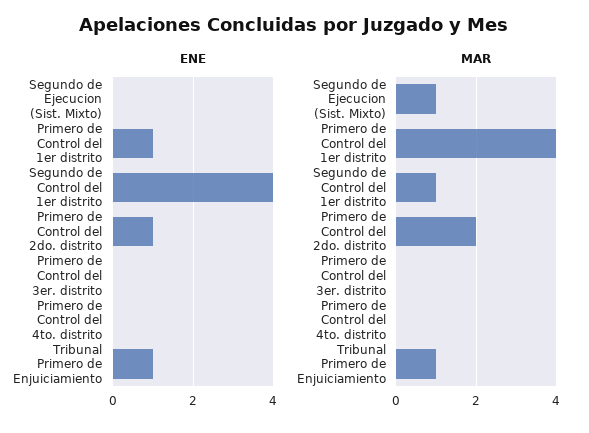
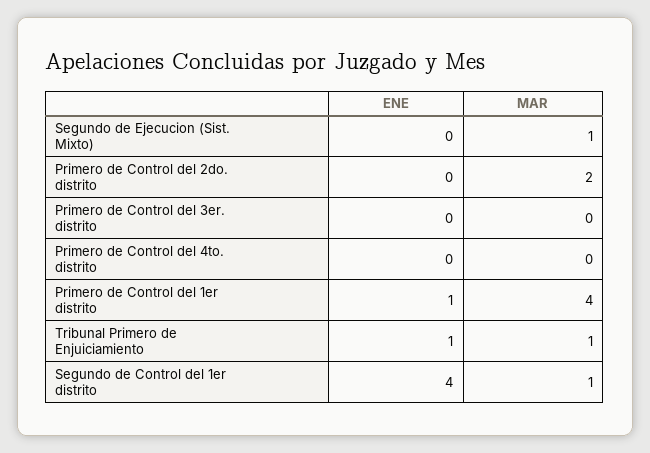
ENE, Primero de Control del 2do. distrito: 1 -> 0

